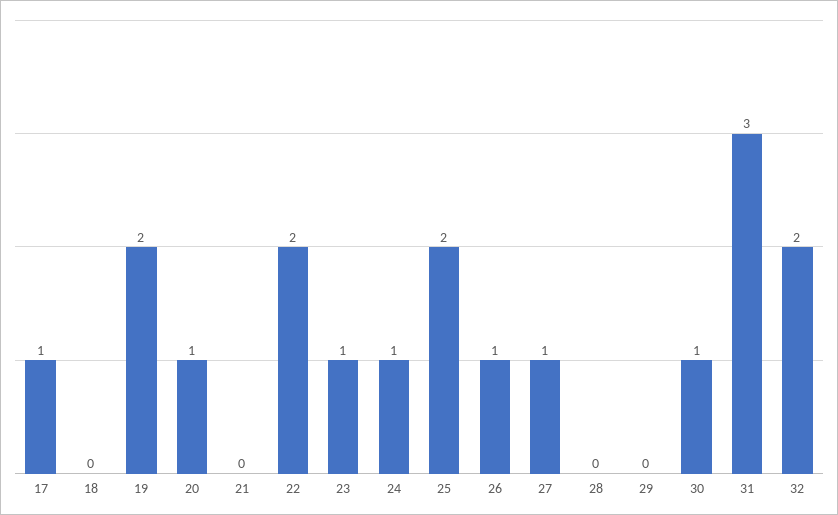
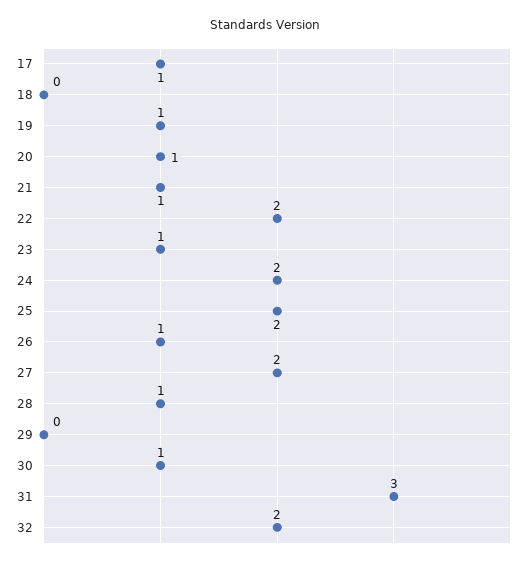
19: 2 -> 1
21: 0 -> 1
24: 1 -> 2
27: 1 -> 2
28: 0 -> 1

